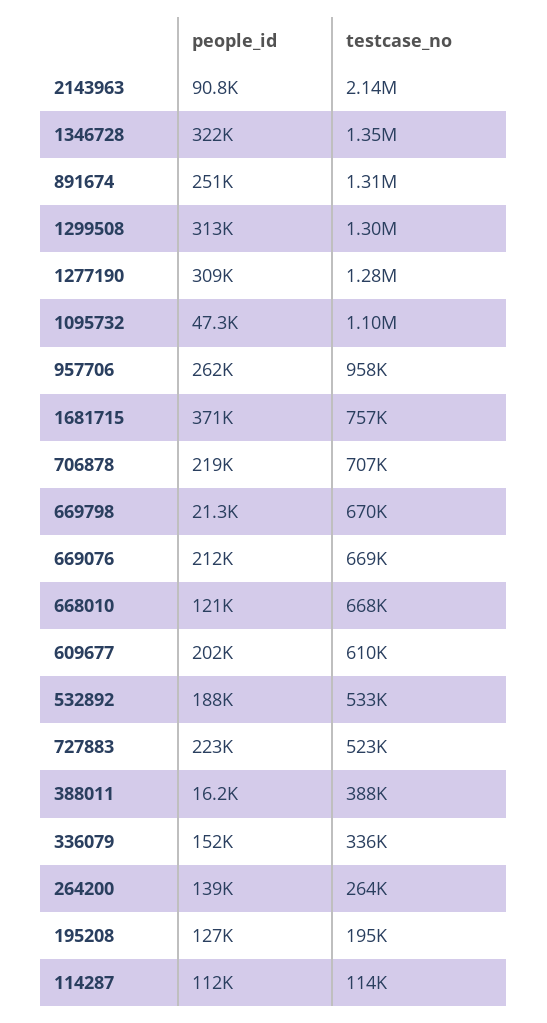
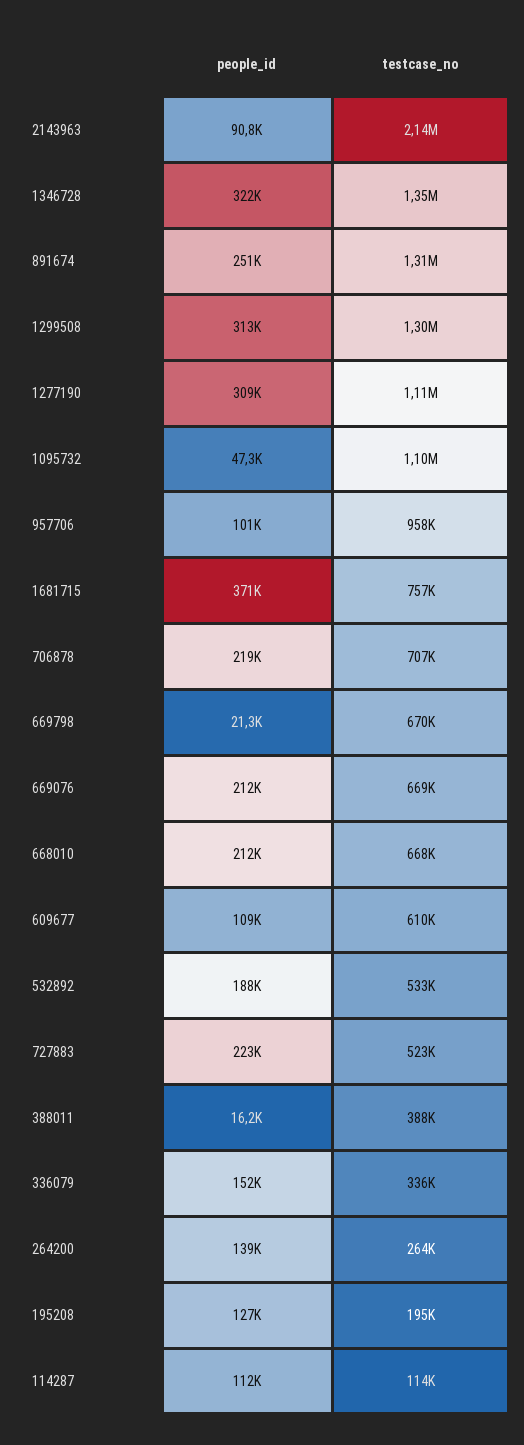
testcase_no, 1277190: 1280000 -> 1110000
people_id, 957706: 262000 -> 101000
people_id, 668010: 121000 -> 212000
people_id, 609677: 202000 -> 109000

